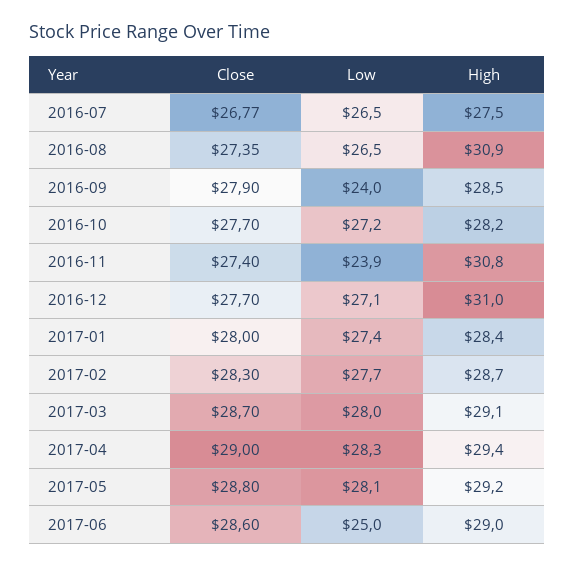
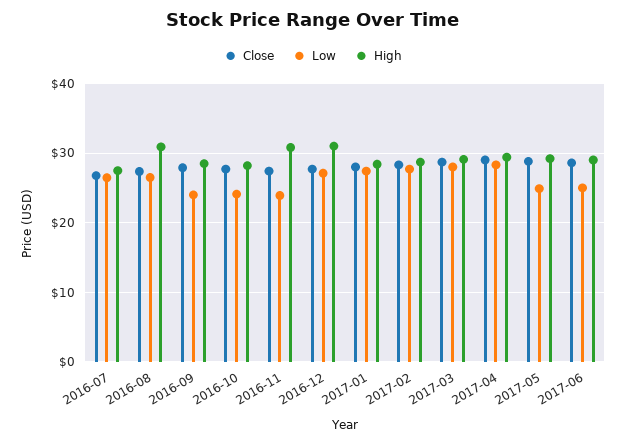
Low, 2016-10: 27.2 -> 24
Low, 2017-05: 28.1 -> 25

